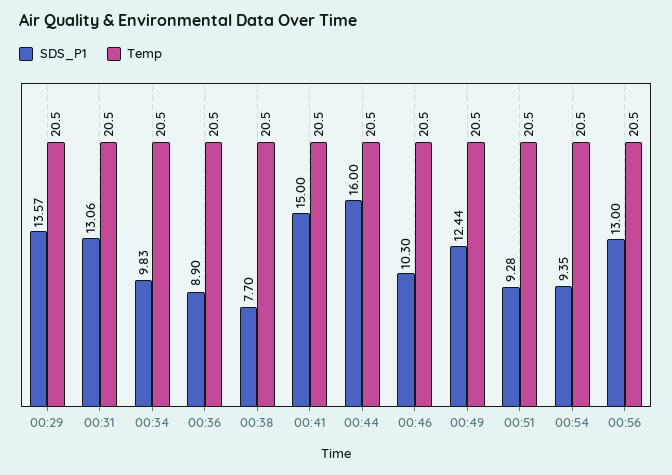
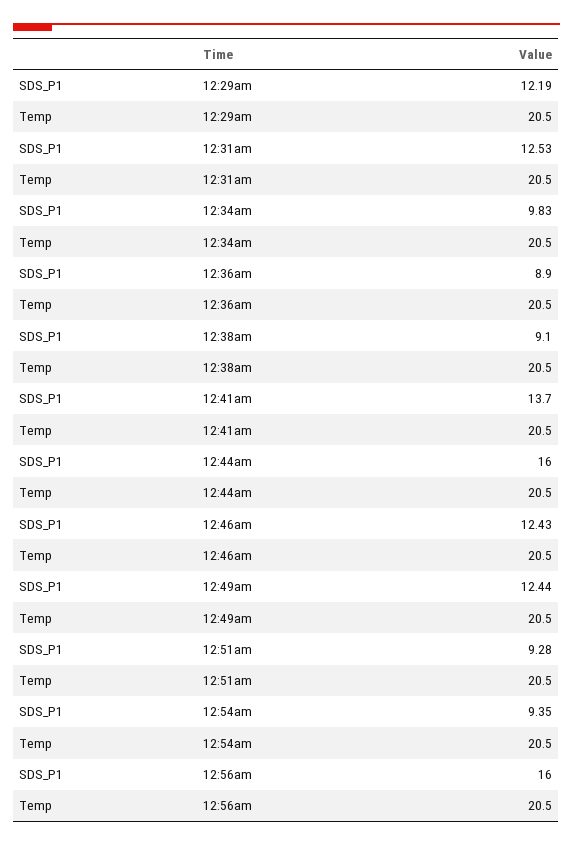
SDS_P1, 00:29: 13.57 -> 12.19
SDS_P1, 00:31: 13.06 -> 12.53
SDS_P1, 00:38: 7.7 -> 9.1
SDS_P1, 00:41: 15 -> 13.7
SDS_P1, 00:46: 10.3 -> 12.43
SDS_P1, 00:56: 13 -> 16

